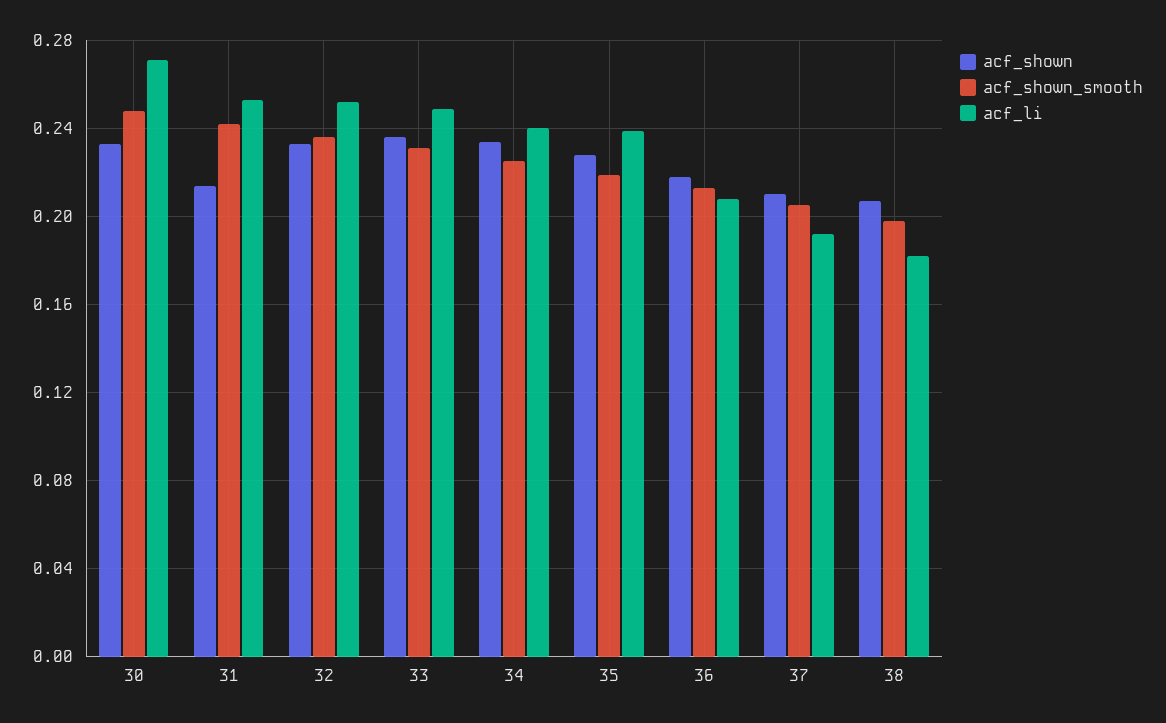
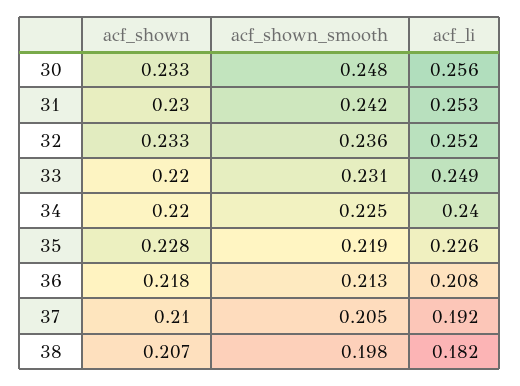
acf_li, 30: 0.27 -> 0.256
acf_shown, 31: 0.215 -> 0.23
acf_shown, 33: 0.235 -> 0.22
acf_shown, 34: 0.235 -> 0.22
acf_li, 35: 0.24 -> 0.226

